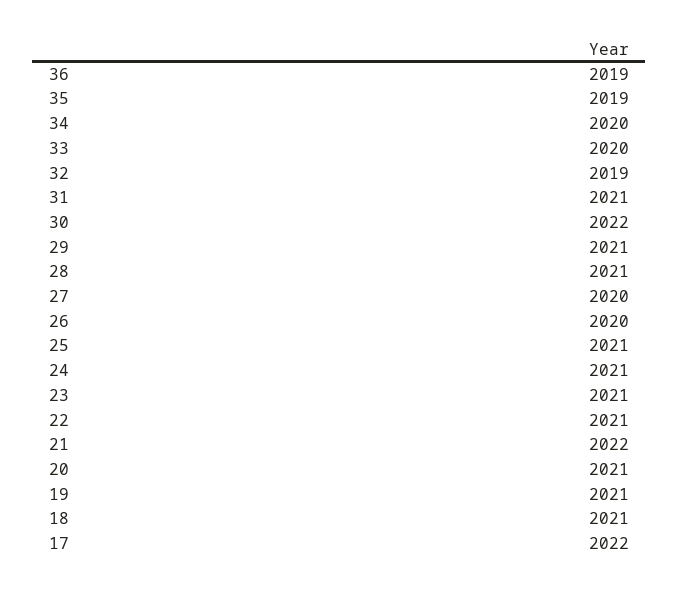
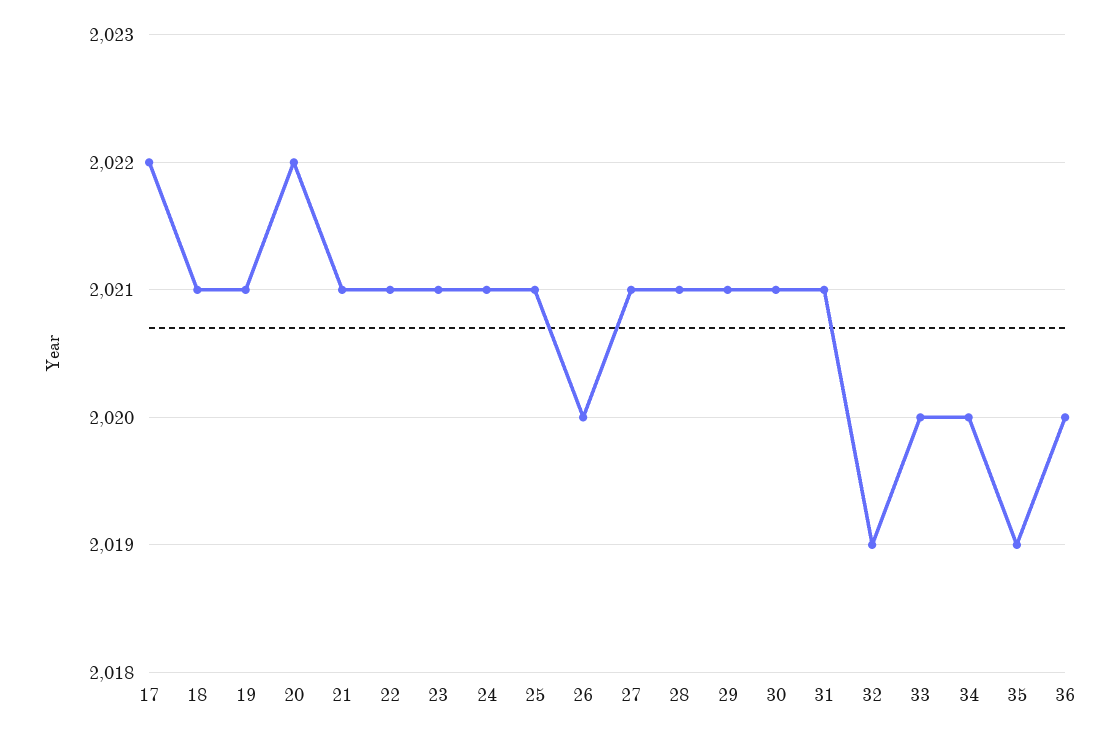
36: 2019 -> 2020
30: 2022 -> 2021
27: 2020 -> 2021
21: 2022 -> 2021
20: 2021 -> 2022

